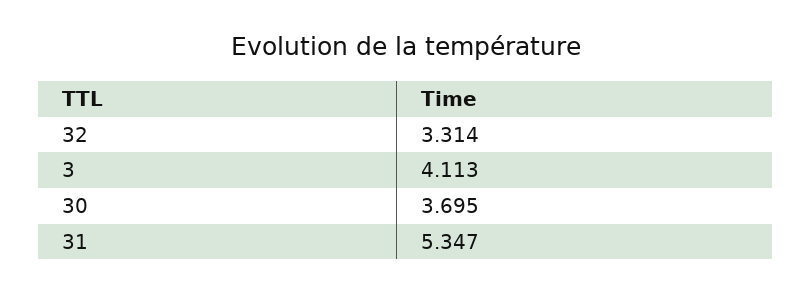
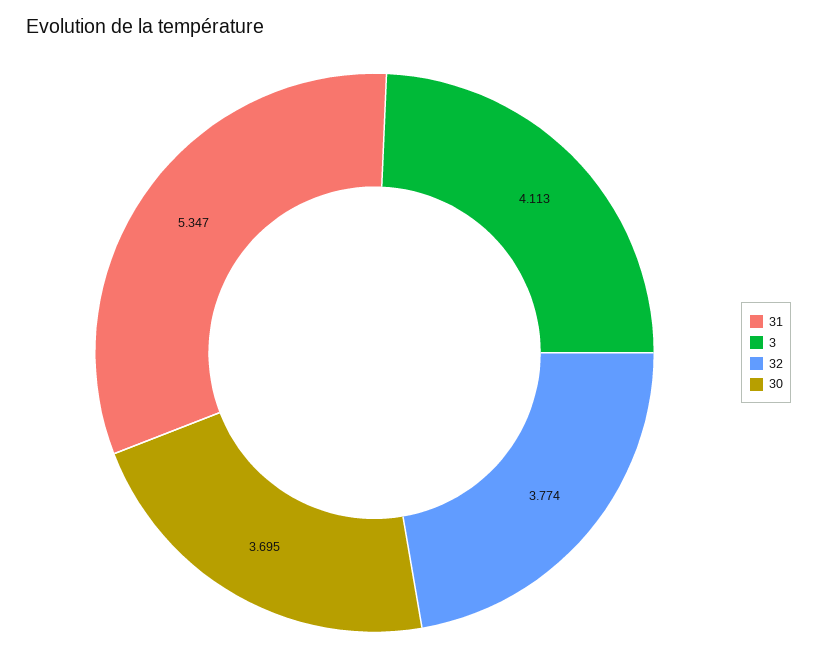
32: 3.314 -> 3.774

